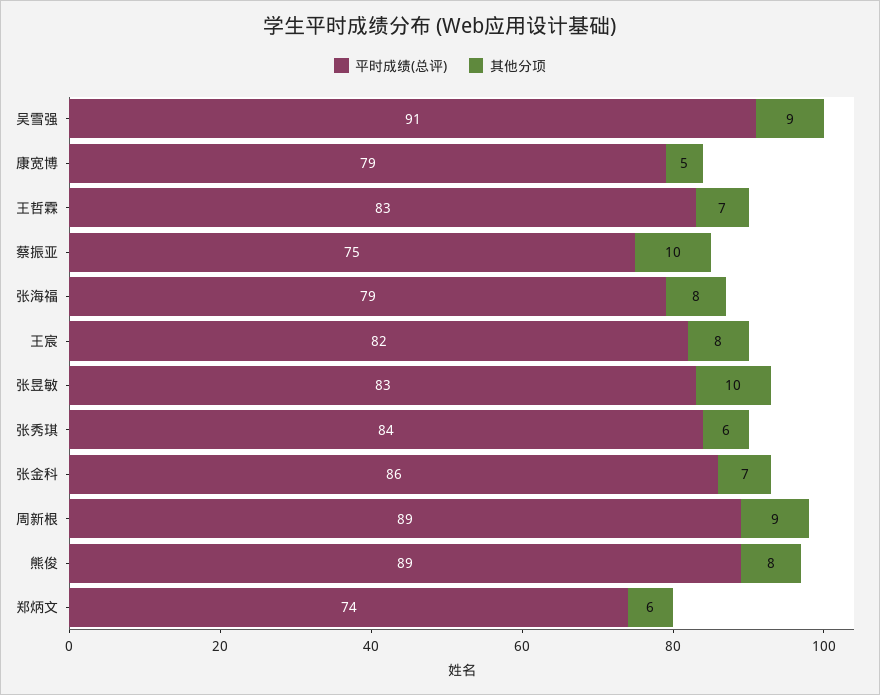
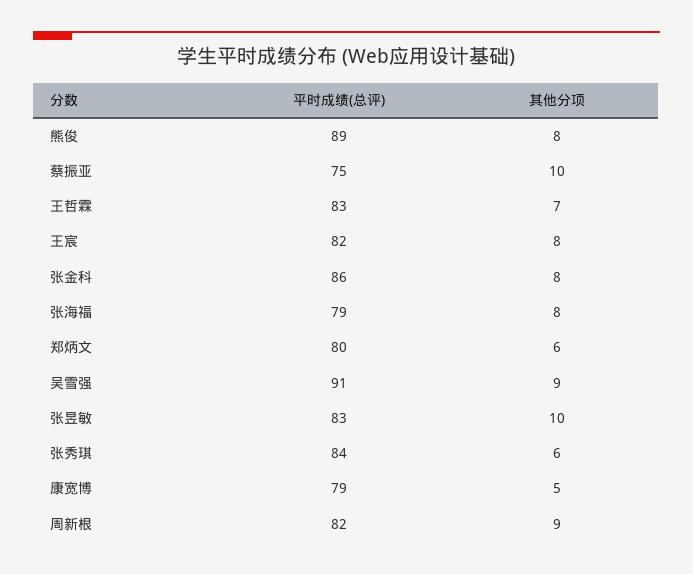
其他分项, 张金科: 7 -> 8
平时成绩(总评), 周新根: 89 -> 82
平时成绩(总评), 郑炳文: 74 -> 80

